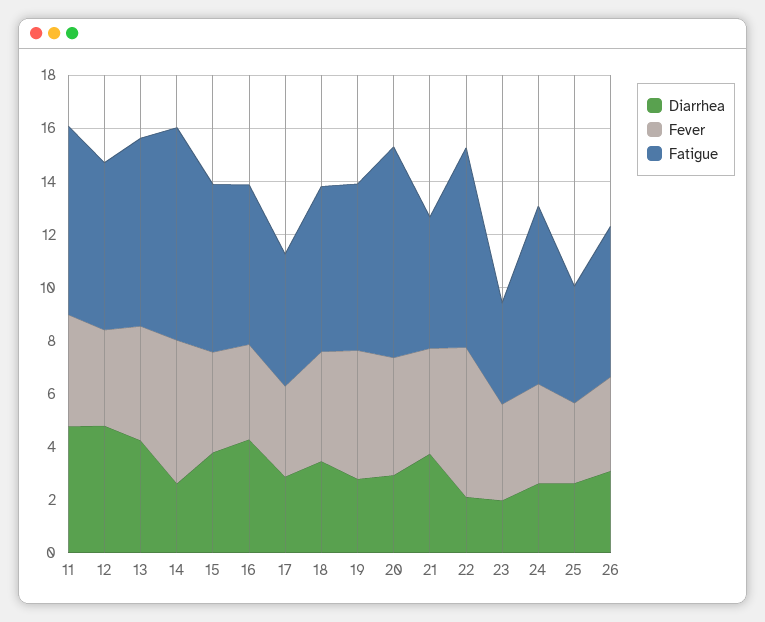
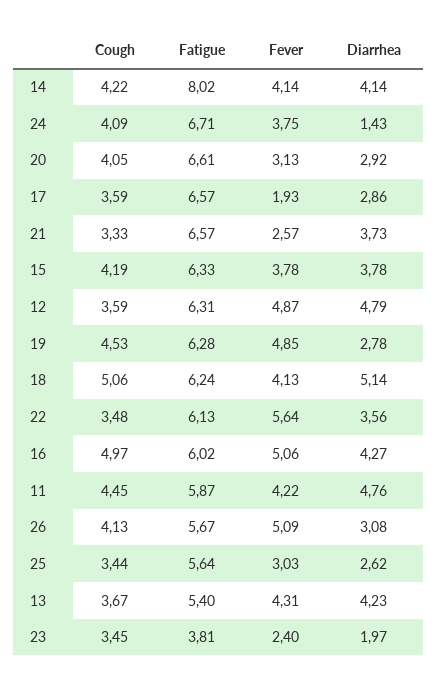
Fatigue, 11: 7 -> 5.87
Fever, 12: 3.5 -> 4.87
Fatigue, 13: 7 -> 5.4
Diarrhea, 14: 2.5 -> 4.14
Fever, 14: 5.5 -> 4.14
Fever, 16: 3.5 -> 5.06
Fever, 17: 3.5 -> 1.93
Fatigue, 17: 5 -> 6.57
Diarrhea, 18: 3.5 -> 5.14
Fever, 20: 4.5 -> 3.13
Fatigue, 20: 8 -> 6.61
Fever, 21: 4 -> 2.57
Fatigue, 21: 5 -> 6.57
Diarrhea, 22: 2 -> 3.56
Fatigue, 22: 7.5 -> 6.13
Fever, 23: 3.5 -> 2.4
Diarrhea, 24: 2.5 -> 1.43
Fatigue, 25: 4.5 -> 5.64
Fever, 26: 3.5 -> 5.09
Cough, 14: none -> 4.22
Cough, 24: none -> 4.09
Cough, 20: none -> 4.05
Cough, 17: none -> 3.59
Cough, 21: none -> 3.33
Cough, 15: none -> 4.19
Cough, 12: none -> 3.59
Cough, 19: none -> 4.53
Cough, 18: none -> 5.06
Cough, 22: none -> 3.48
Cough, 16: none -> 4.97
Cough, 11: none -> 4.45
Cough, 26: none -> 4.13
Cough, 25: none -> 3.44
Cough, 13: none -> 3.67
Cough, 23: none -> 3.45

